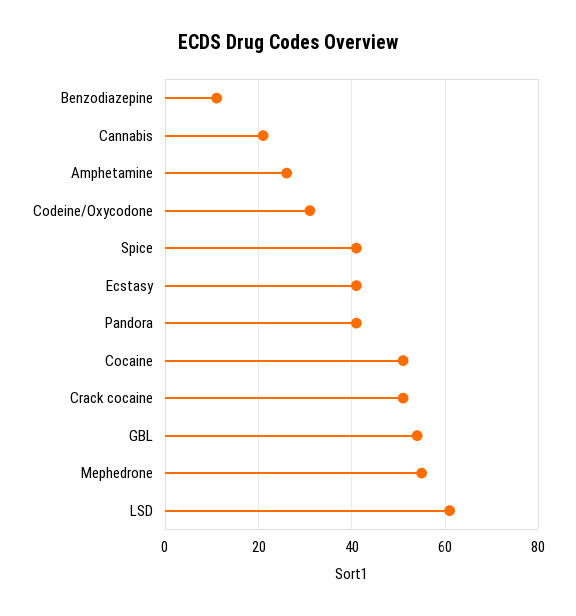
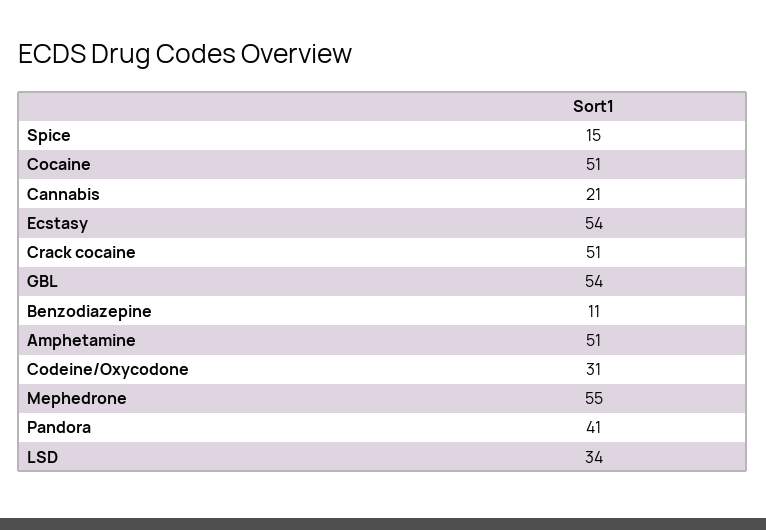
Amphetamine: 25 -> 51
Spice: 40 -> 15
Ecstasy: 40 -> 54
LSD: 60 -> 34

